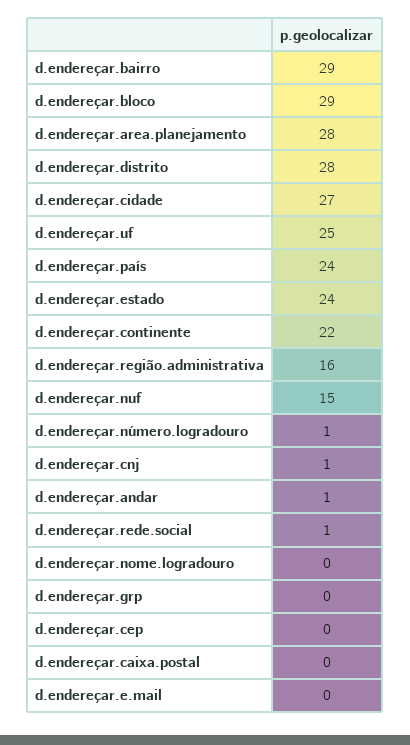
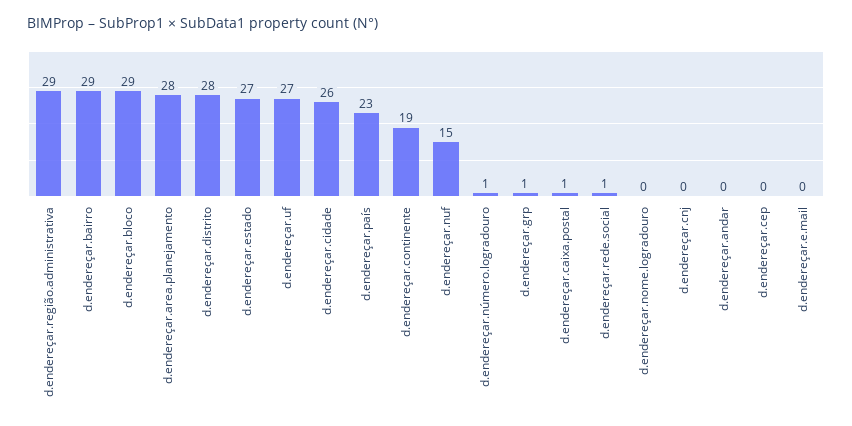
d.endereçar.cidade: 27 -> 26
d.endereçar.uf: 25 -> 27
d.endereçar.país: 24 -> 23
d.endereçar.estado: 24 -> 27
d.endereçar.continente: 22 -> 19
d.endereçar.região.administrativa: 16 -> 29
d.endereçar.cnj: 1 -> 0
d.endereçar.andar: 1 -> 0
d.endereçar.grp: 0 -> 1
d.endereçar.caixa.postal: 0 -> 1

